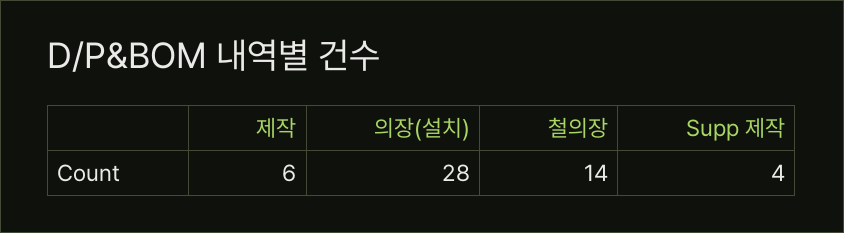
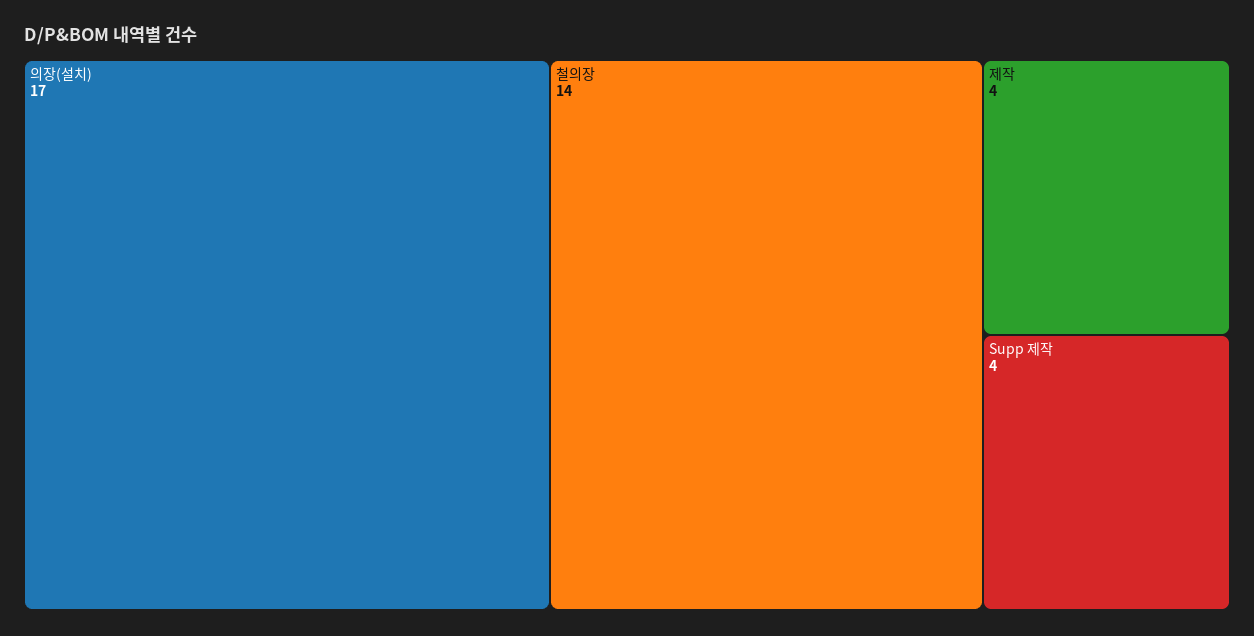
제작: 6 -> 4
의장(설치): 28 -> 17

